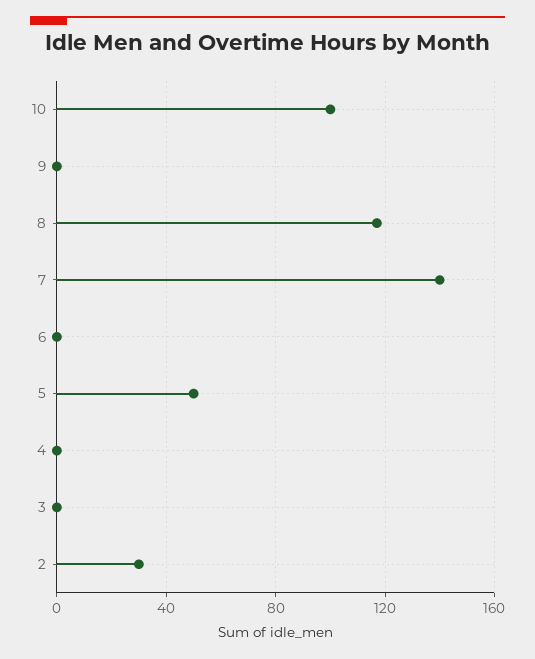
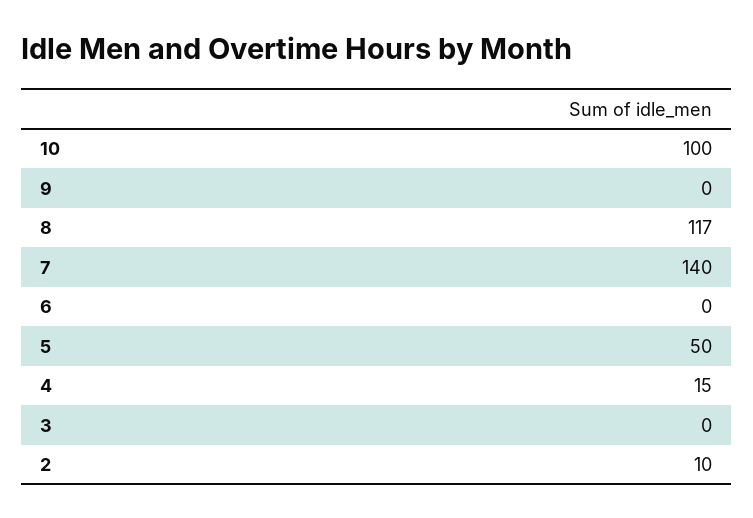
4: 0 -> 15
2: 30 -> 10

